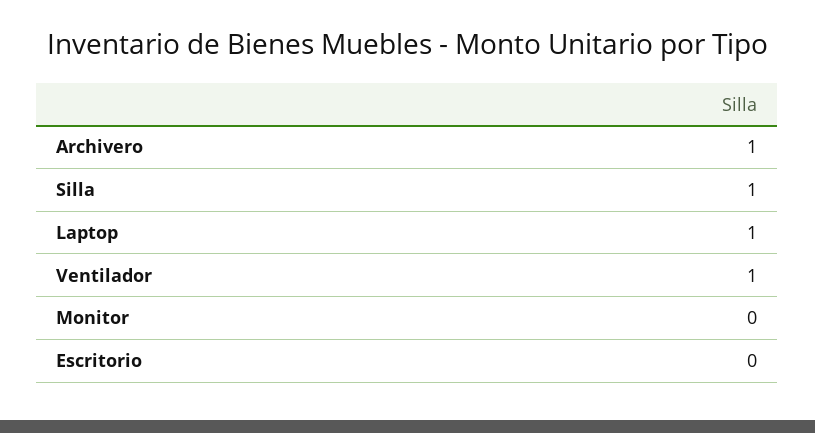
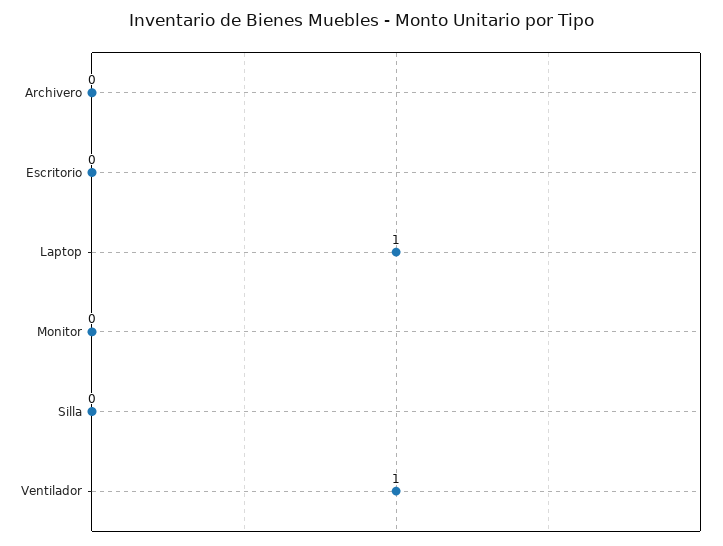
Archivero: 1 -> 0
Silla: 1 -> 0

